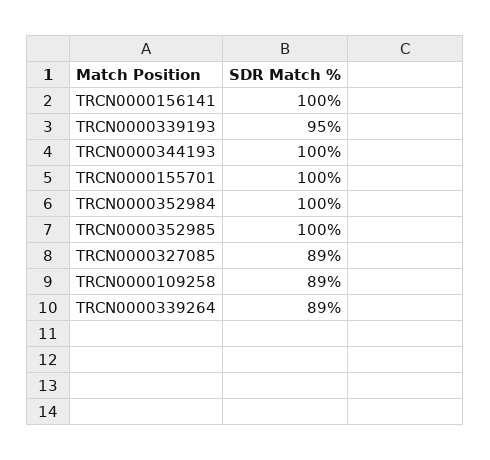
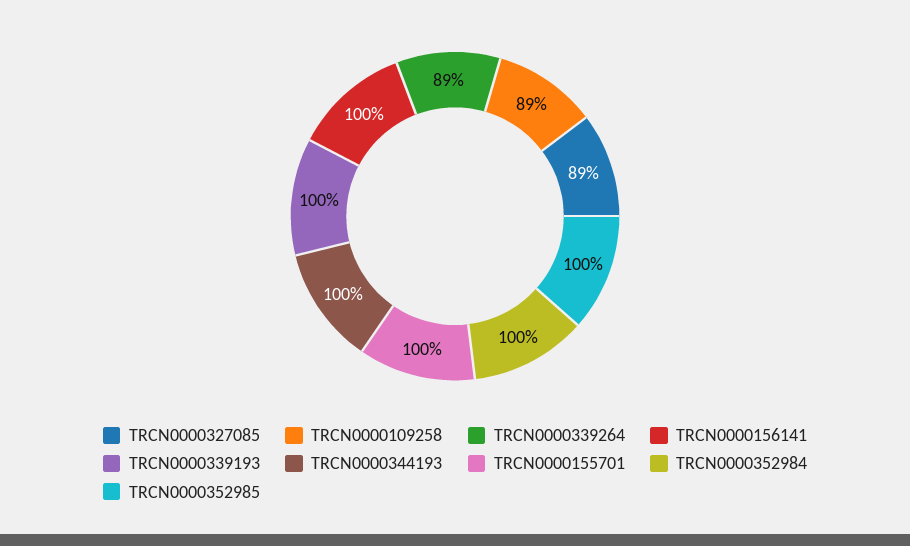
TRCN0000339193: 95 -> 100

